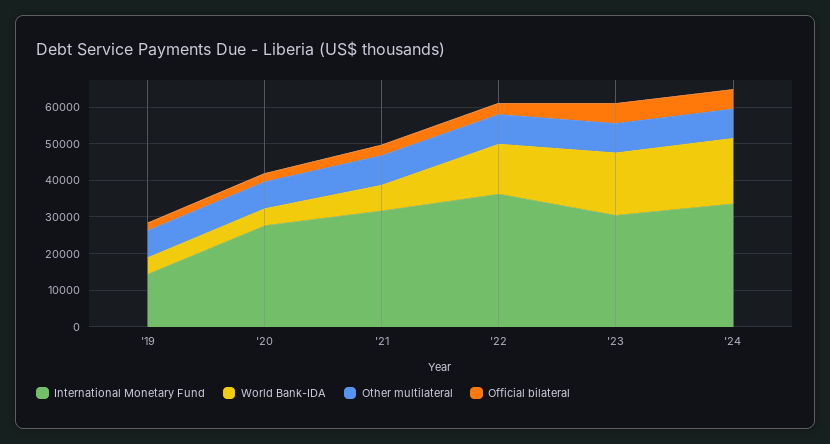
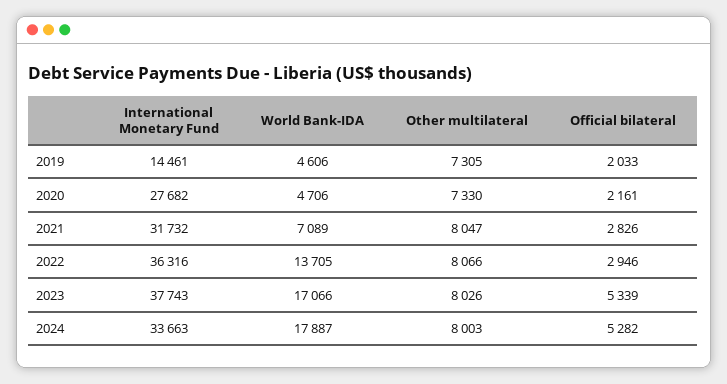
International Monetary Fund, '23: 30000 -> 37743

